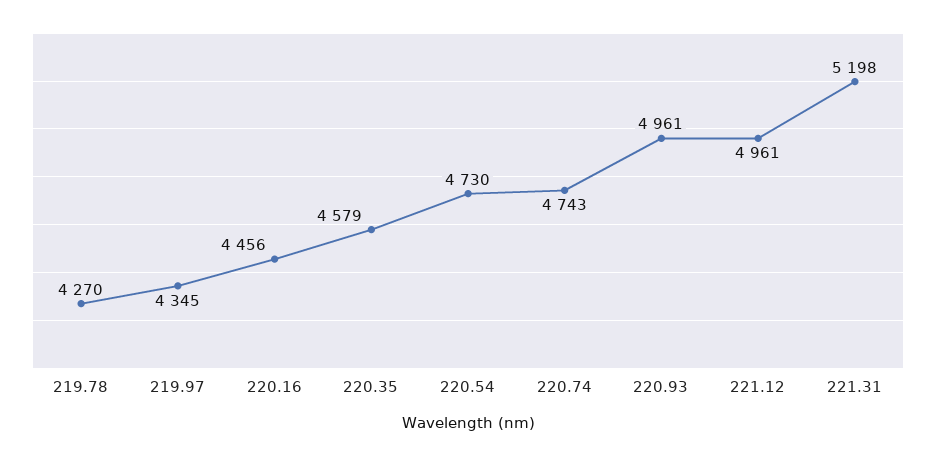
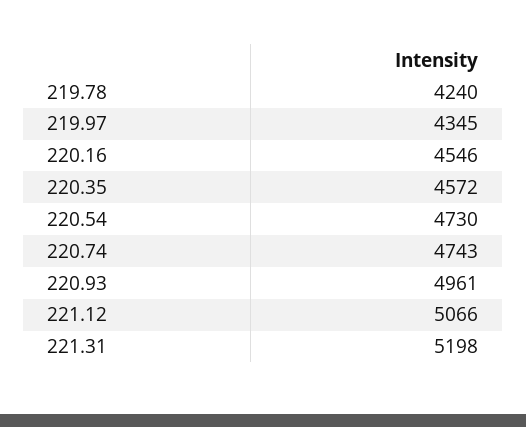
219.78: 4270 -> 4240
220.16: 4456 -> 4546
220.35: 4579 -> 4572
221.12: 4961 -> 5066

